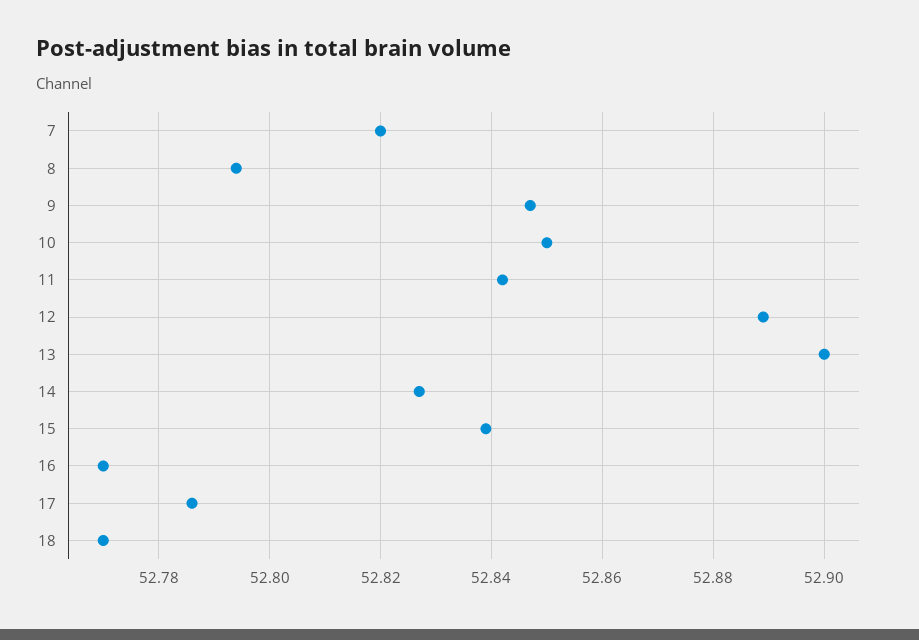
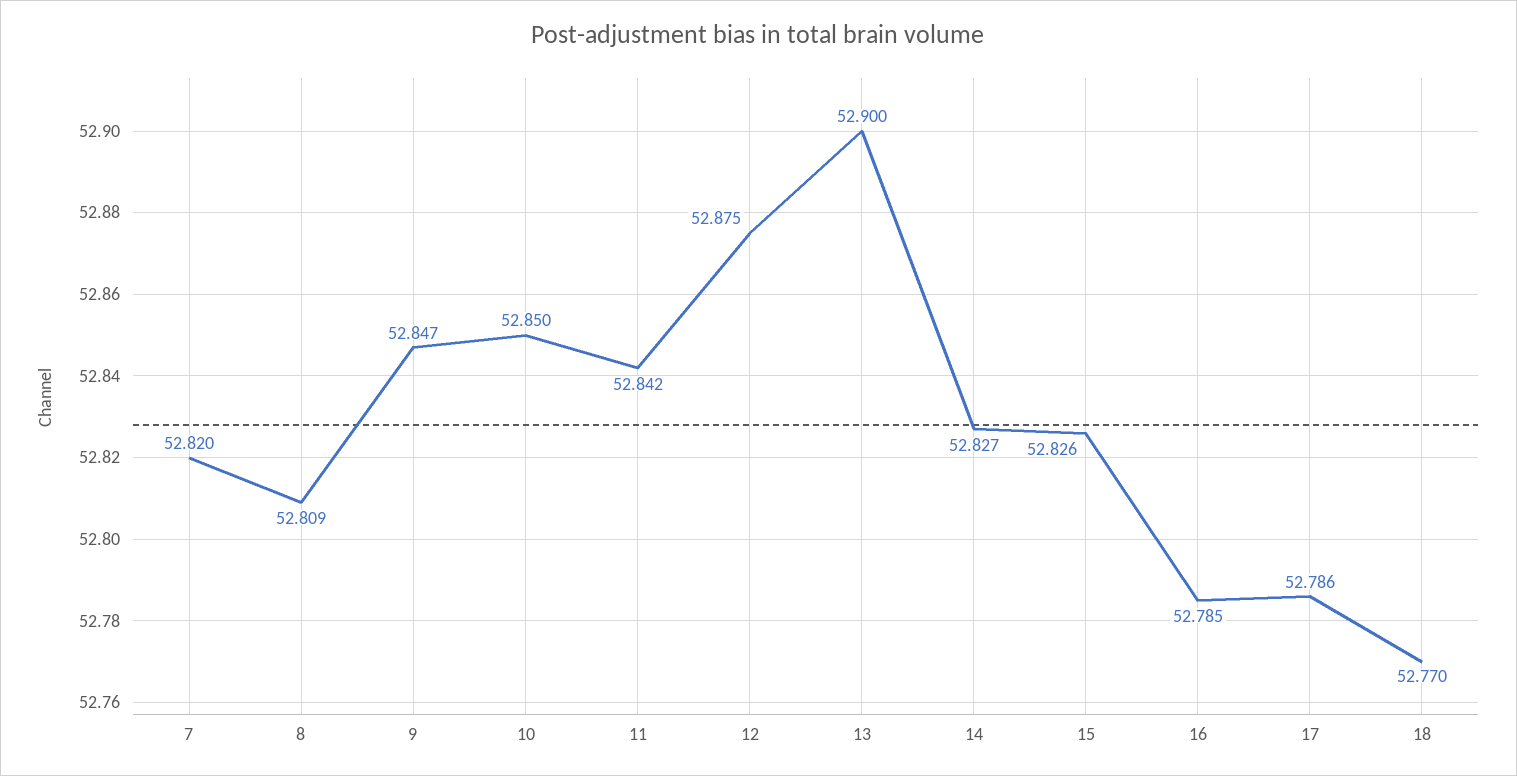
8: 52.795 -> 52.809
12: 52.89 -> 52.875
15: 52.84 -> 52.826
16: 52.77 -> 52.785

